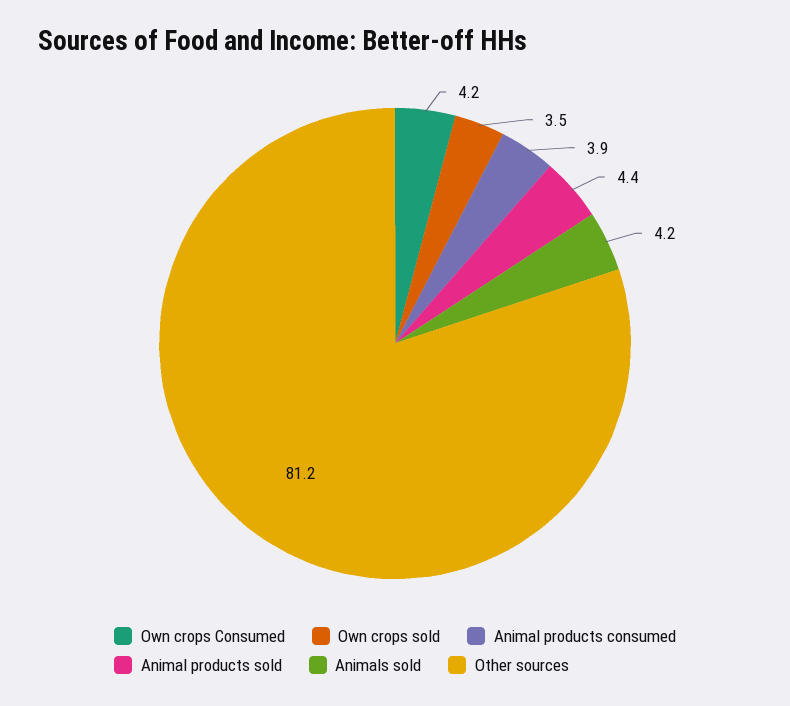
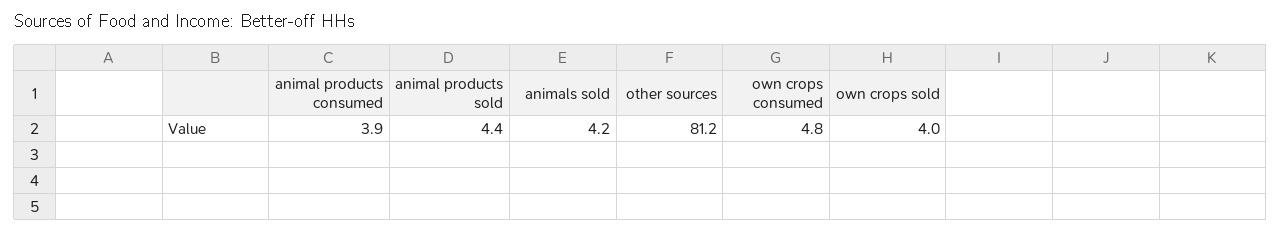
Own crops Consumed: 4.2 -> 4.8
Own crops sold: 3.5 -> 4

